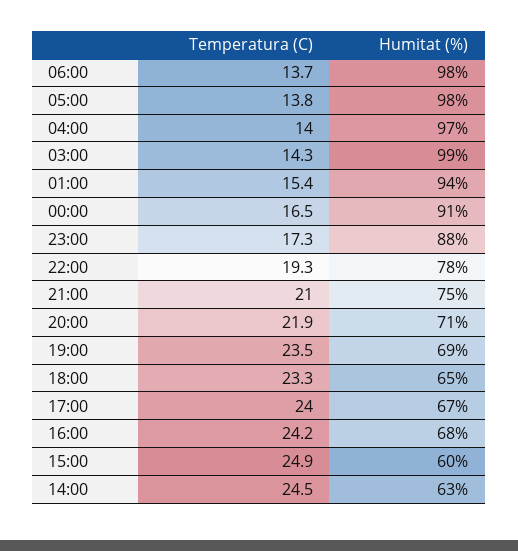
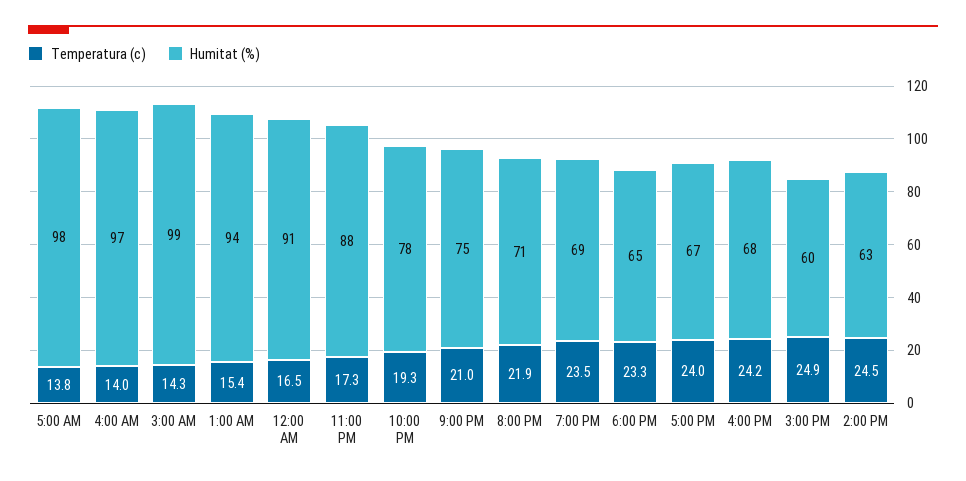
Temperatura (C), 06:00: 13.7 -> none
Humitat (%), 06:00: 98 -> none

